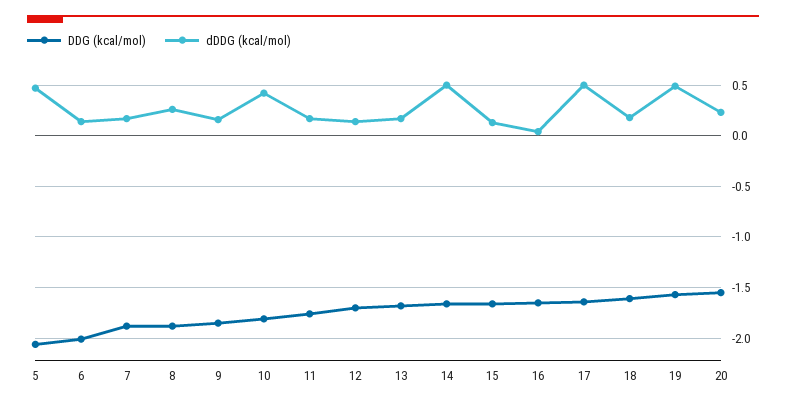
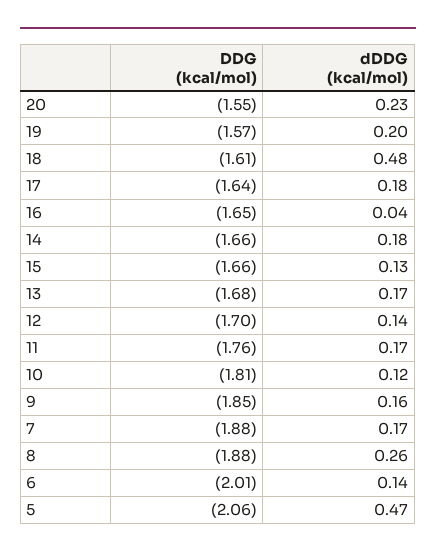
dDDG (kcal/mol), 10: 0.4 -> 0.12
dDDG (kcal/mol), 14: 0.5 -> 0.18
dDDG (kcal/mol), 17: 0.5 -> 0.18
dDDG (kcal/mol), 18: 0.2 -> 0.48
dDDG (kcal/mol), 19: 0.5 -> 0.2

